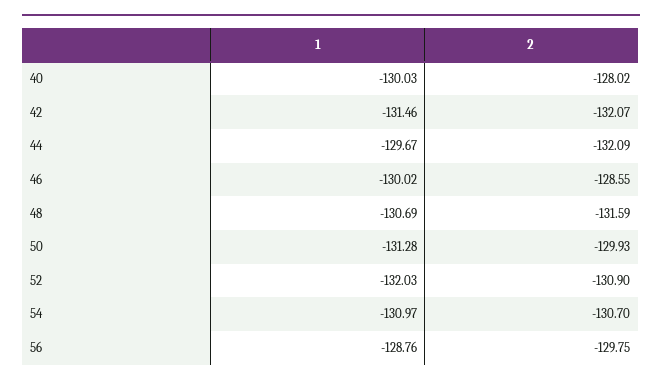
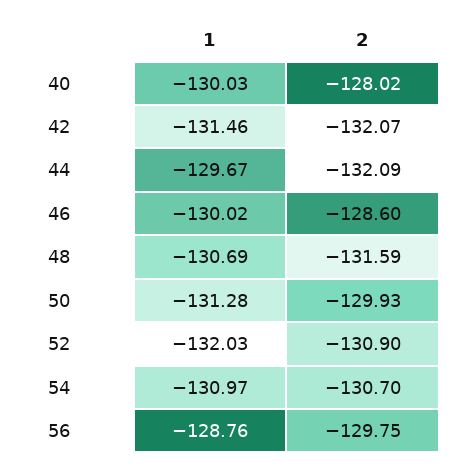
2, 46: -128.55 -> -128.6

